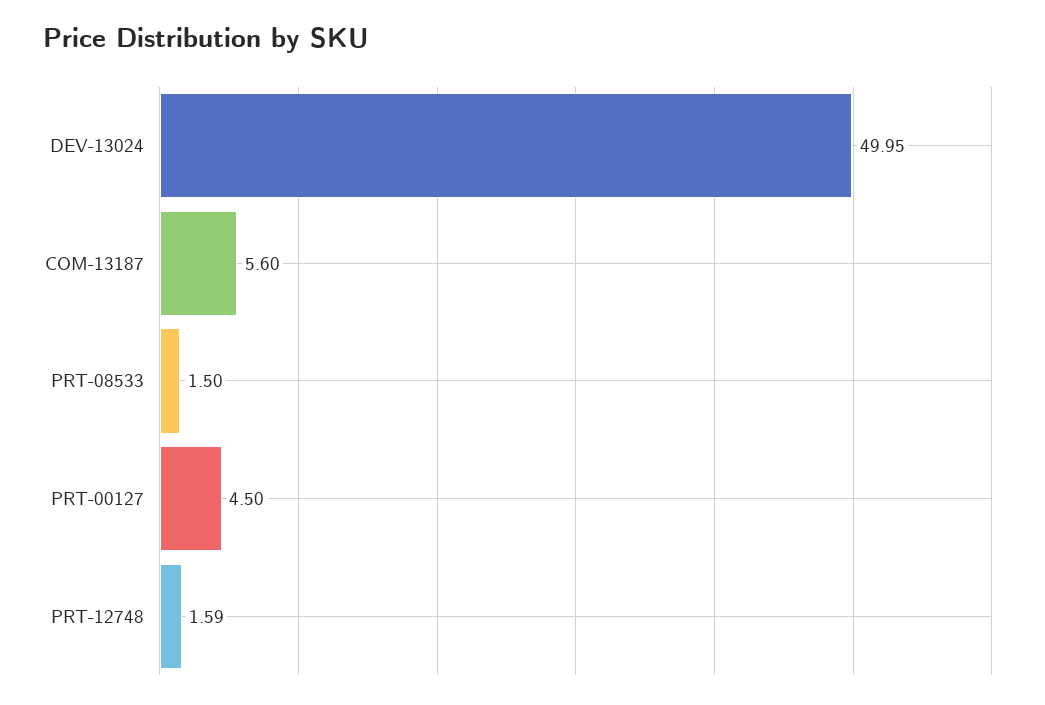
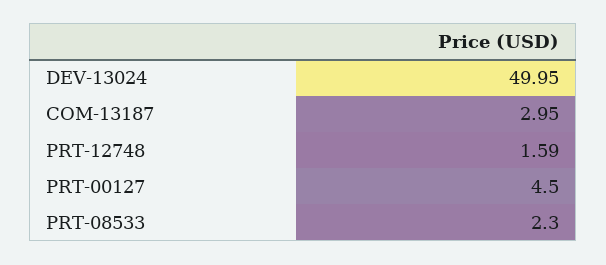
COM-13187: 5.6 -> 2.95
PRT-08533: 1.5 -> 2.3

